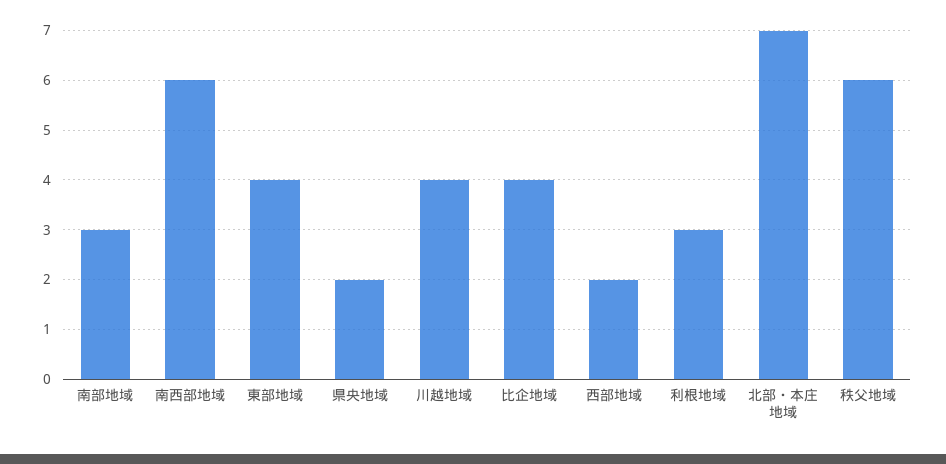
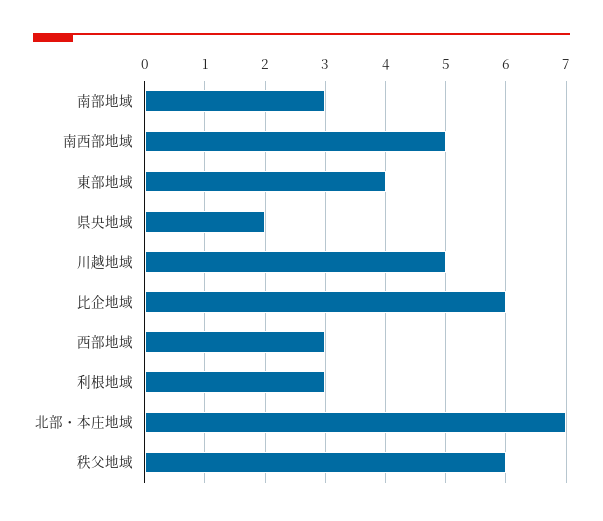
南西部地域: 6 -> 5
川越地域: 4 -> 5
比企地域: 4 -> 6
西部地域: 2 -> 3

